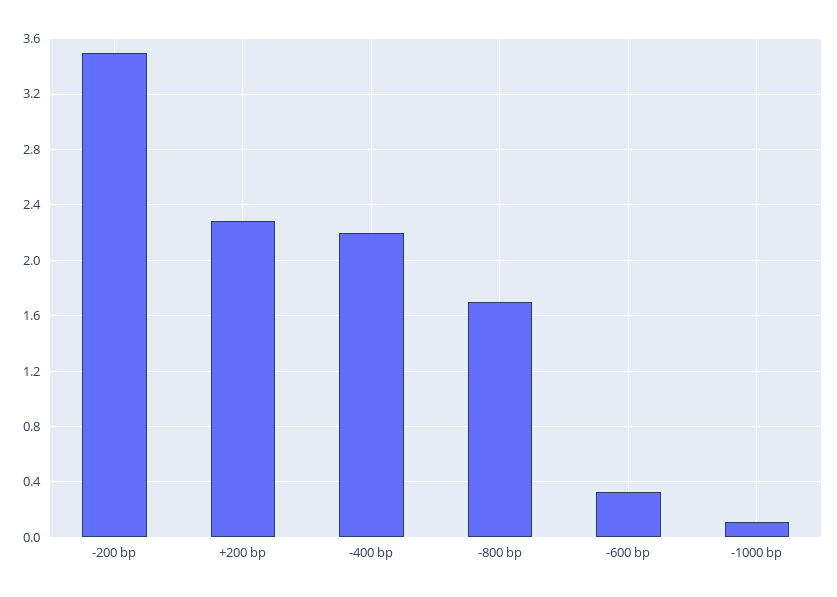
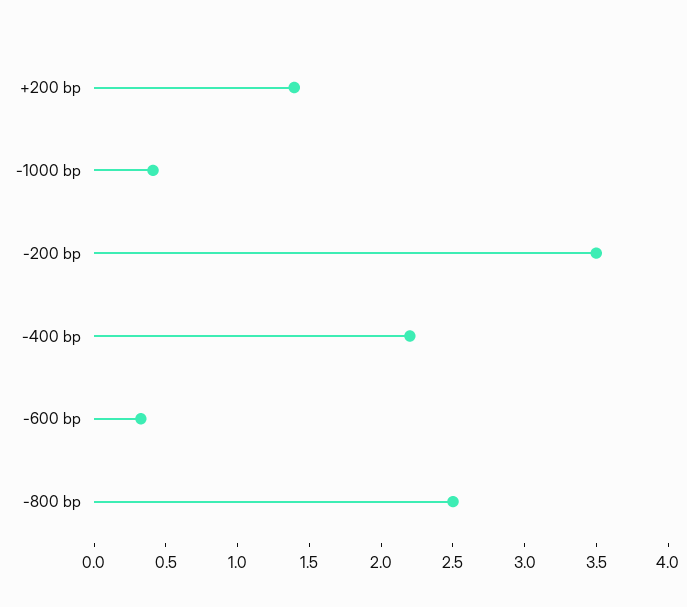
+200 bp: 2.3 -> 1.4
-800 bp: 1.7 -> 2.5
-1000 bp: 0.1 -> 0.4

